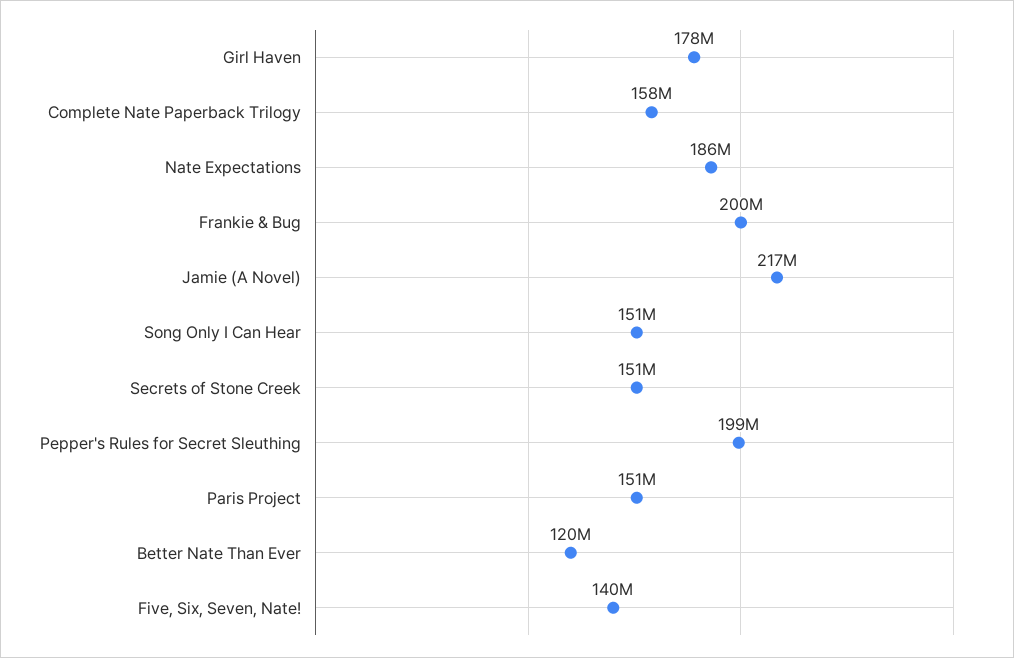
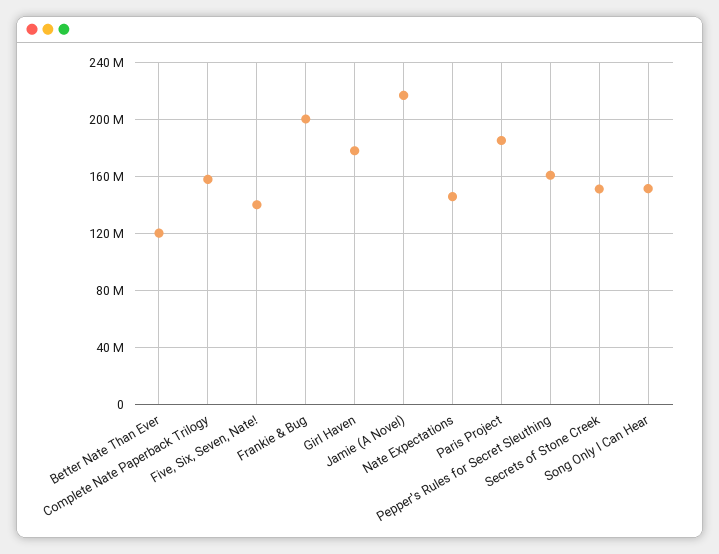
Nate Expectations: 186000000 -> 145000000
Pepper's Rules for Secret Sleuthing: 199000000 -> 160000000
Paris Project: 151000000 -> 185000000

